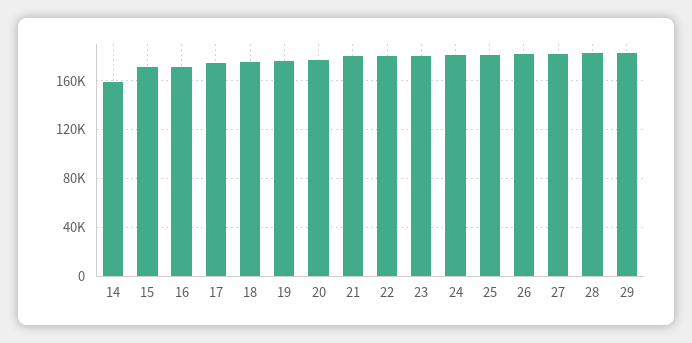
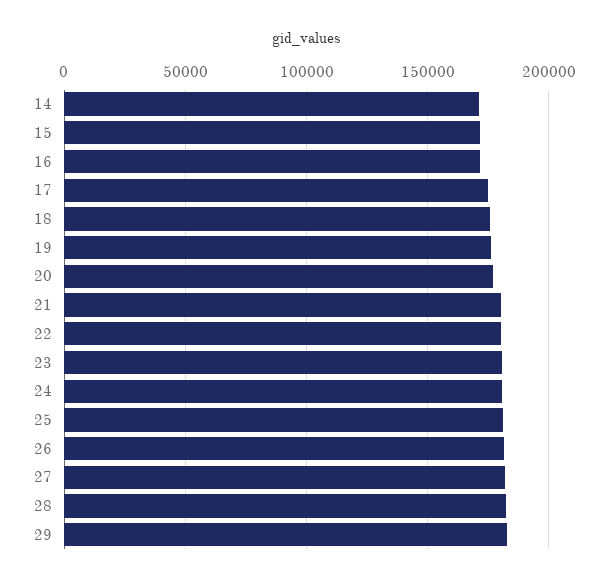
14: 160000 -> 170000

